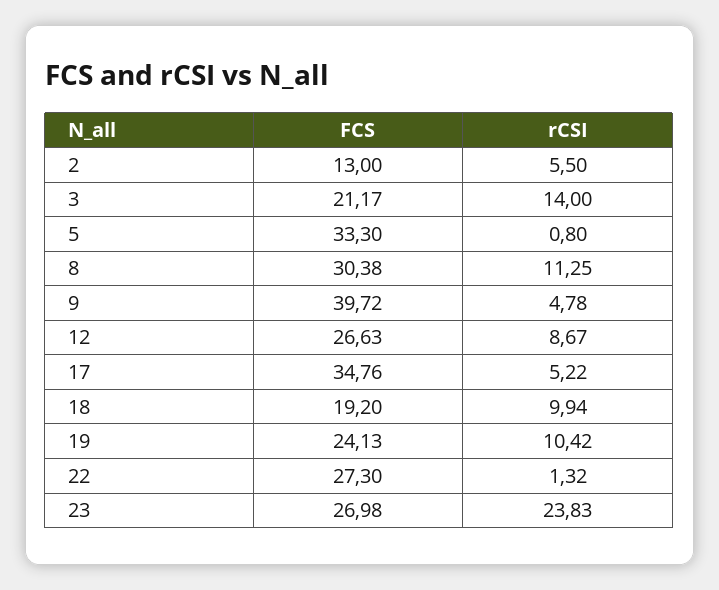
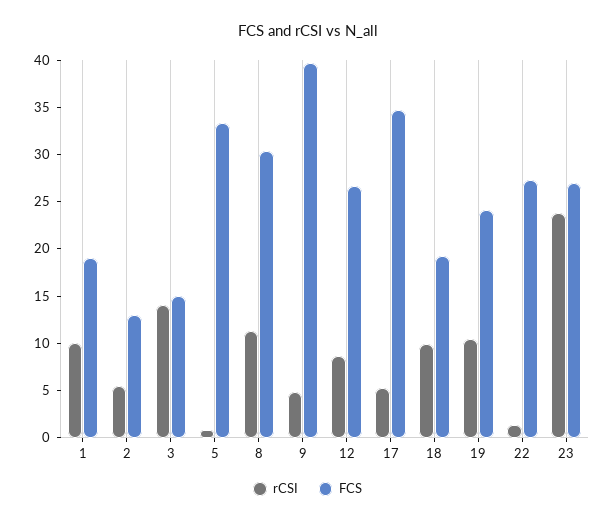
FCS, 3: 21.17 -> 15
rCSI, 1: none -> 10
FCS, 1: none -> 19

